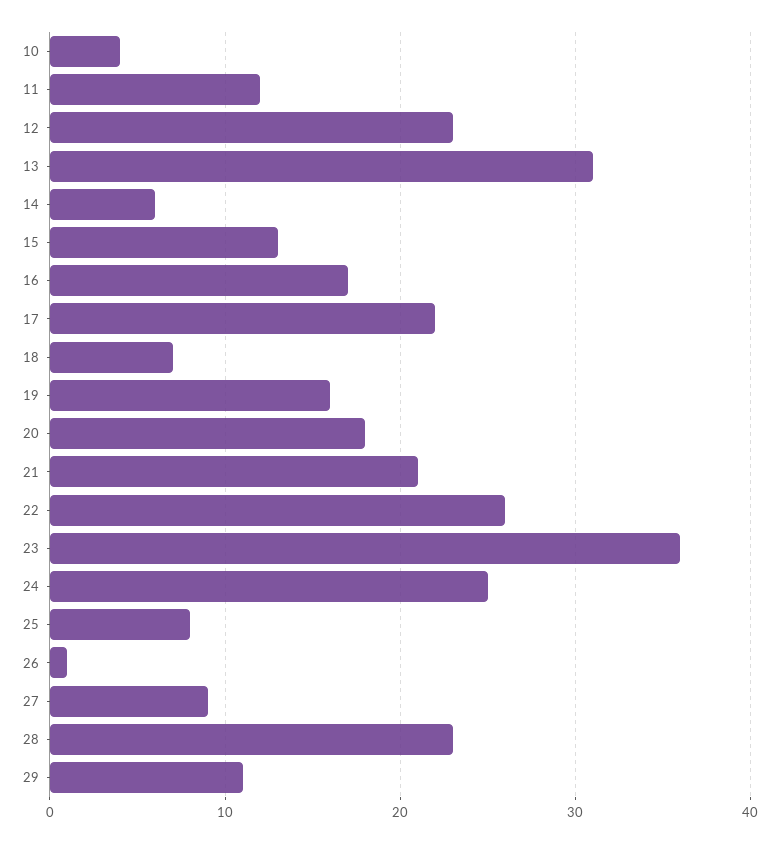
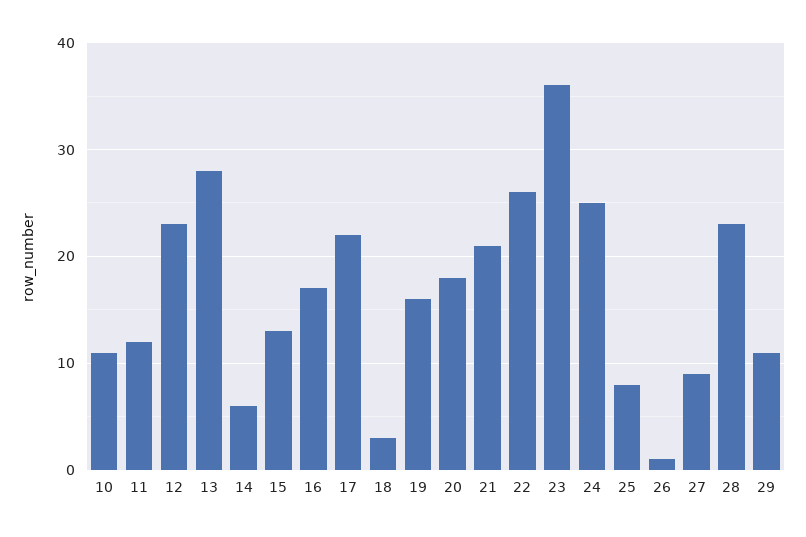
10: 4 -> 11
13: 31 -> 28
18: 7 -> 3

